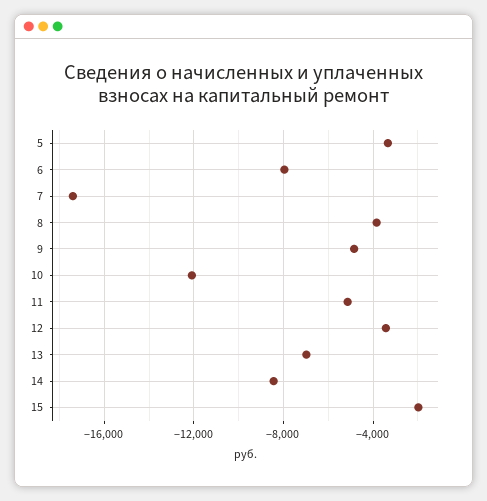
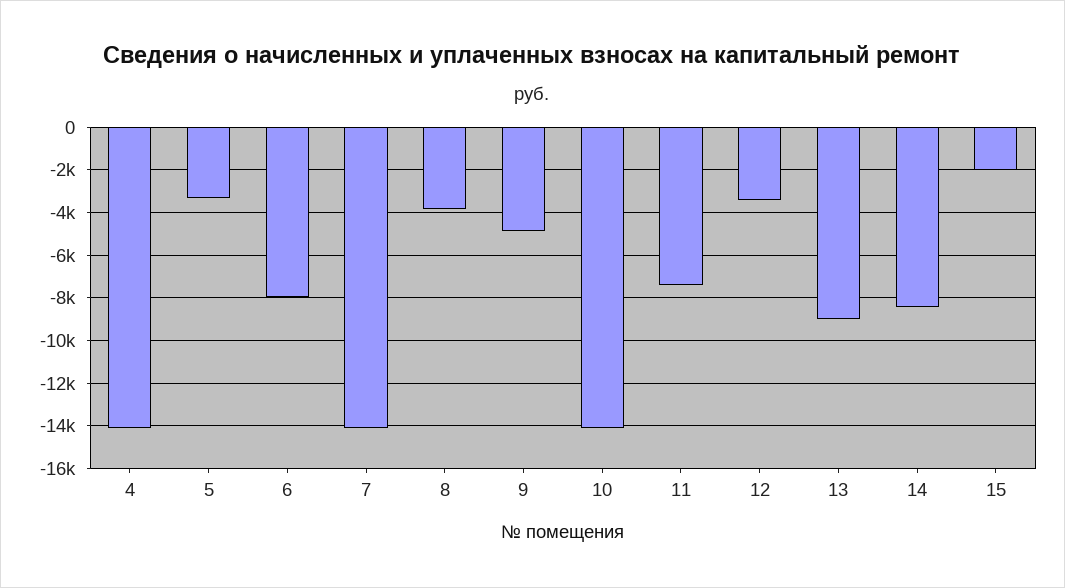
7: -17500 -> -14000
10: -12000 -> -14000
11: -5000 -> -7500
13: -7000 -> -9000
4: none -> -14000

